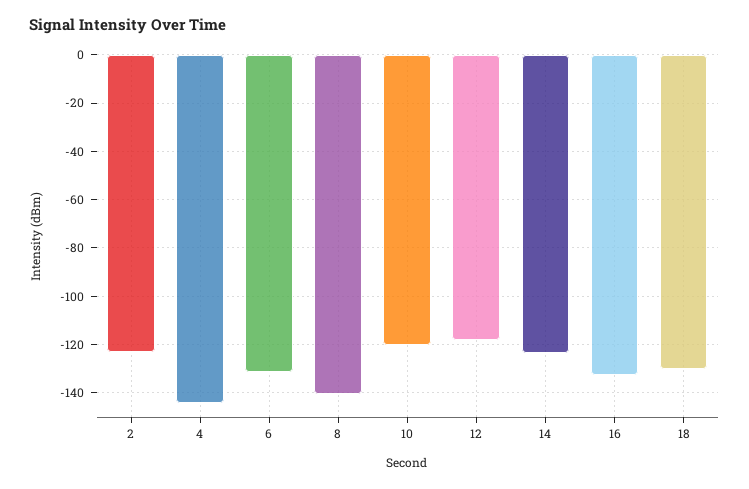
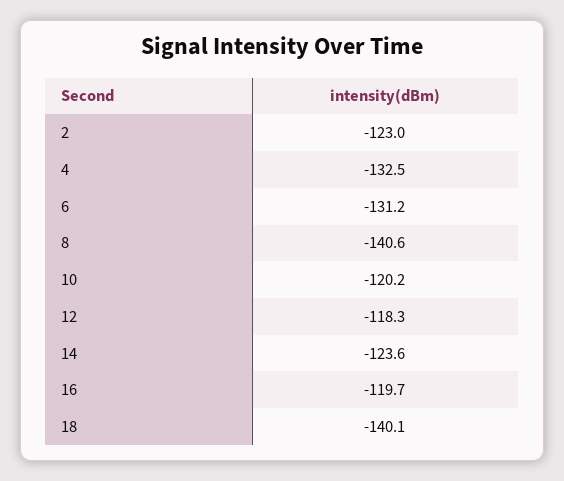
4: -145 -> -132.5
16: -132.5 -> -119.7
18: -130 -> -140.1

